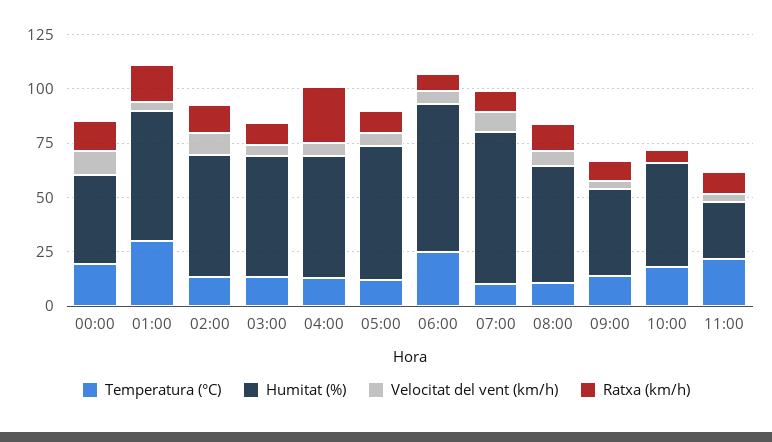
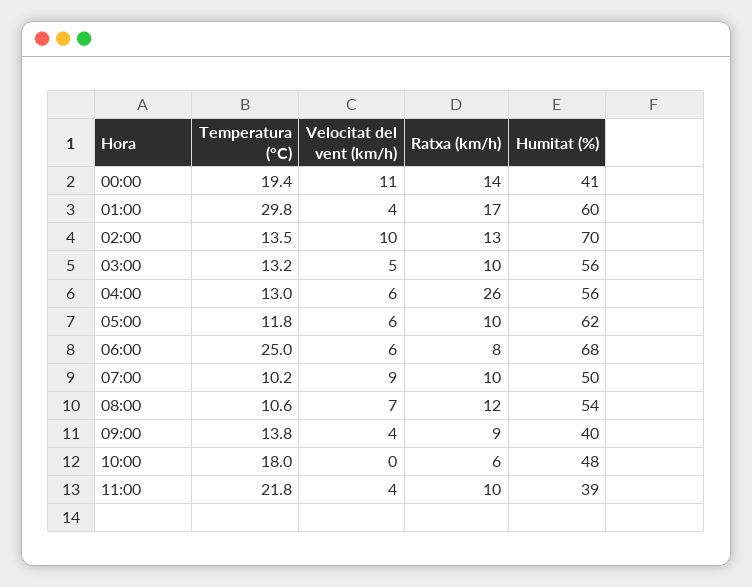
Humitat (%), 02:00: 55 -> 70
Humitat (%), 07:00: 70 -> 50
Humitat (%), 11:00: 25 -> 39

